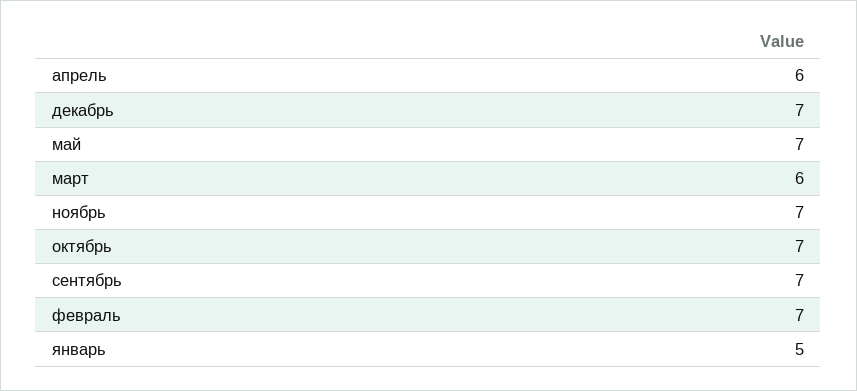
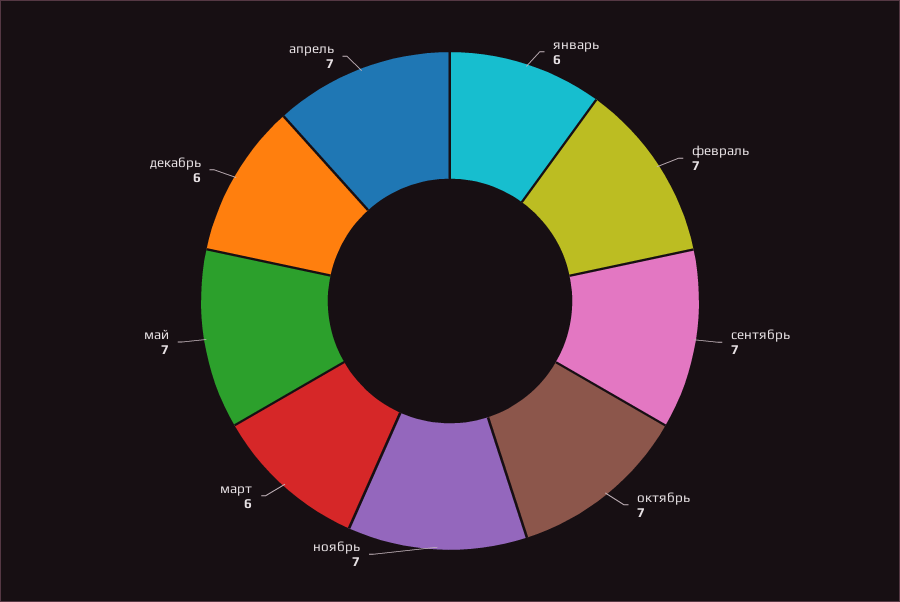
апрель: 6 -> 7
декабрь: 7 -> 6
январь: 5 -> 6

